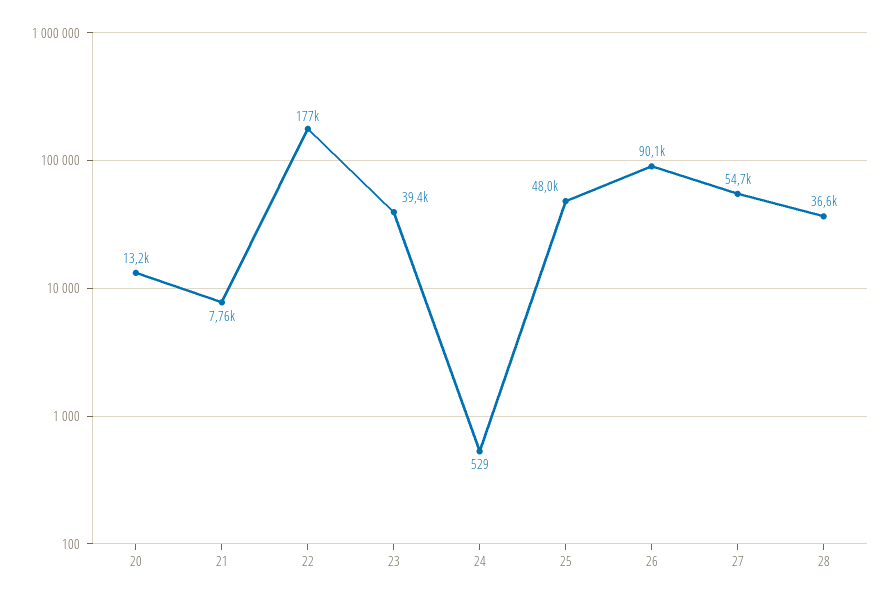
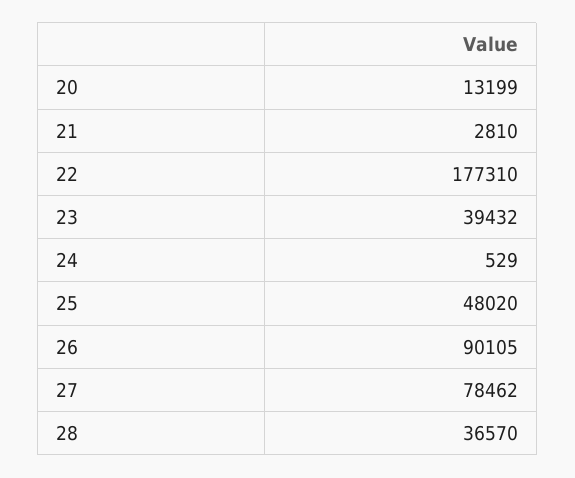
21: 7760 -> 2810
27: 54700 -> 78462

